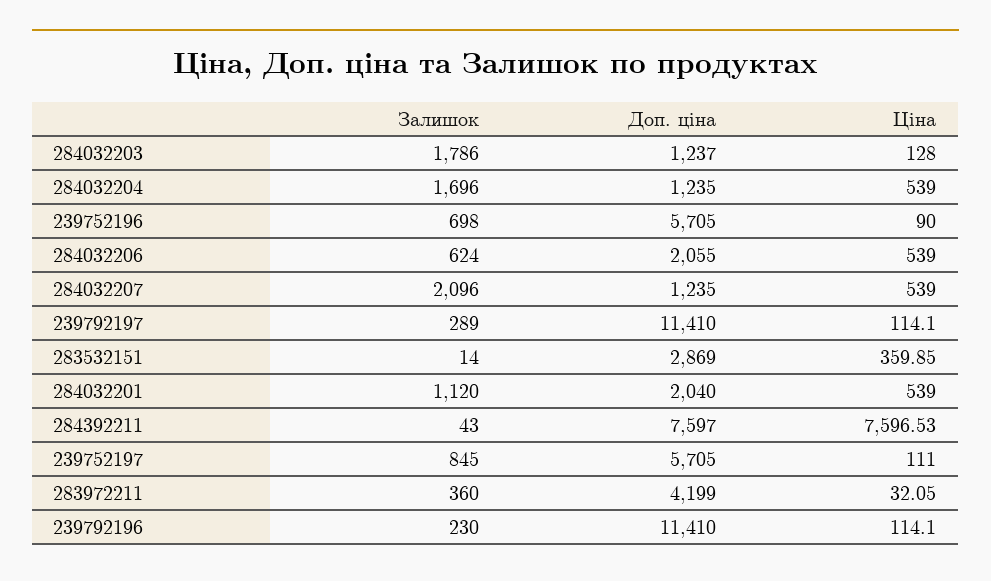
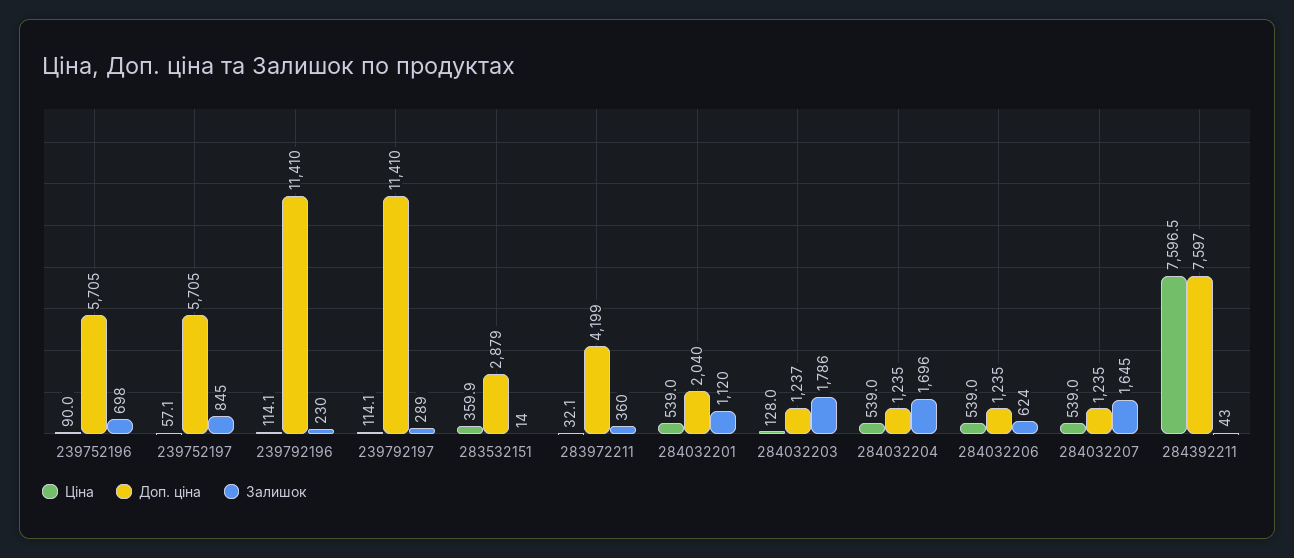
Доп. ціна, 284032206: 2055 -> 1235
Залишок, 284032207: 2096 -> 1645
Доп. ціна, 283532151: 2869 -> 2879
Ціна, 239752197: 111 -> 57.1

